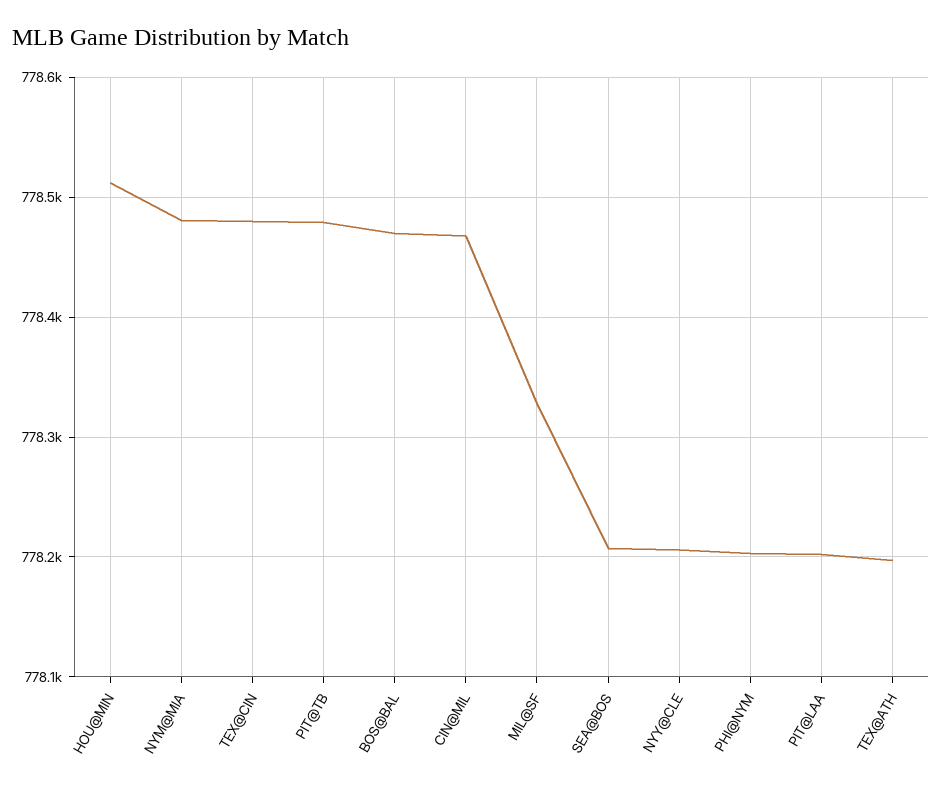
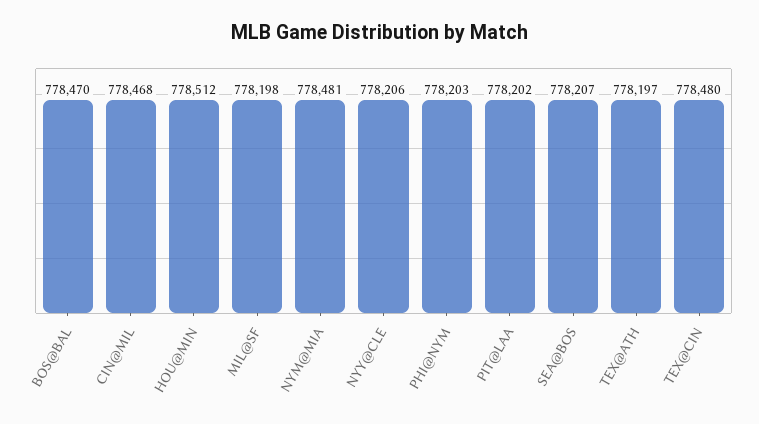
PIT@TB: 778480 -> none
MIL@SF: 778330 -> 778198

